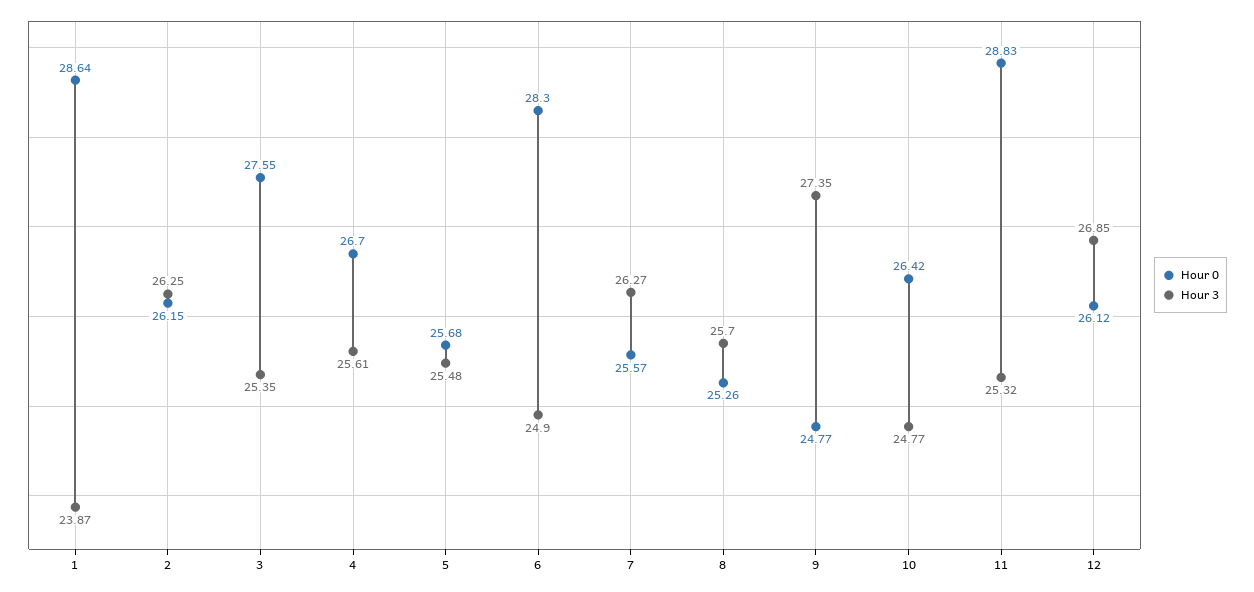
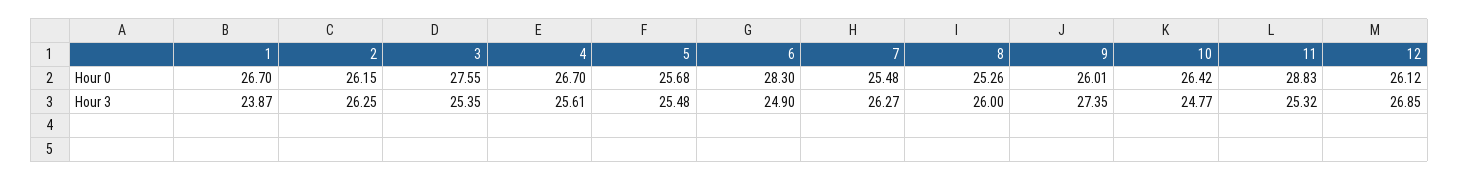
Hour 0, 1: 28.64 -> 26.7
Hour 0, 7: 25.57 -> 25.48
Hour 3, 8: 25.7 -> 26
Hour 0, 9: 24.77 -> 26.01

